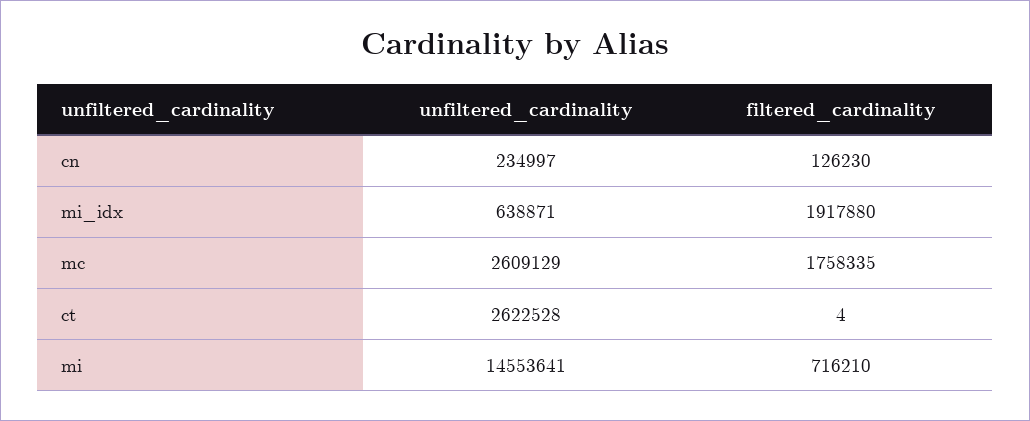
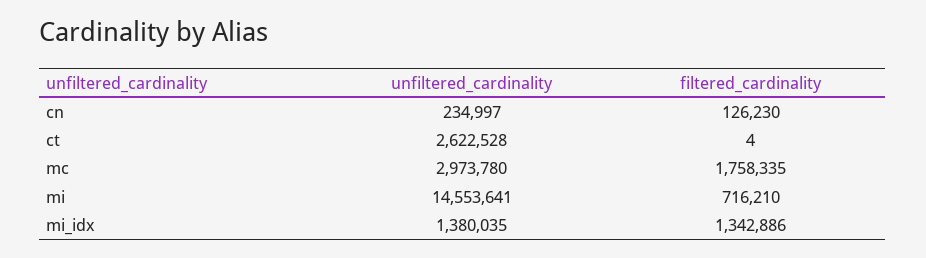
unfiltered_cardinality, mi_idx: 638871 -> 1380035
filtered_cardinality, mi_idx: 1917880 -> 1342886
unfiltered_cardinality, mc: 2609129 -> 2973780

